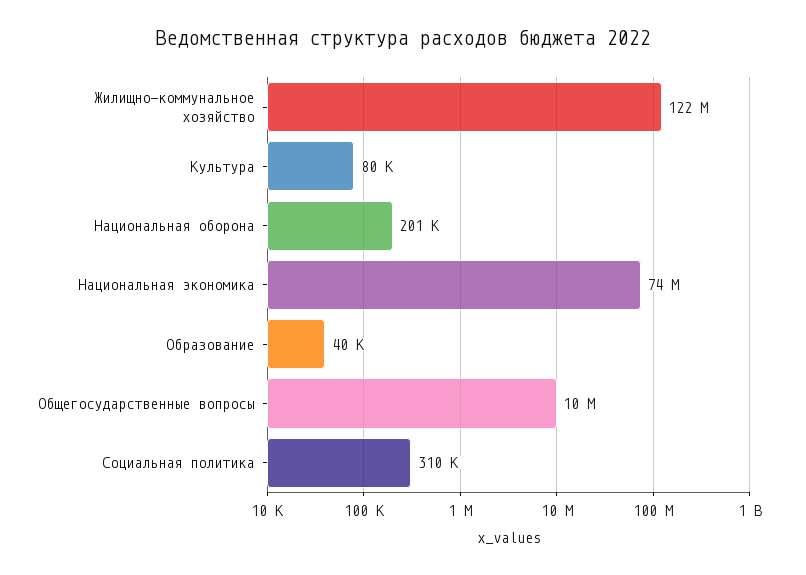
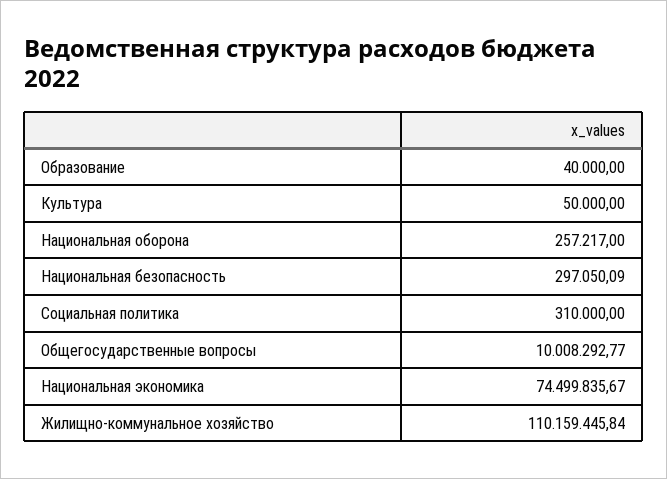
Жилищно-коммунальное хозяйство: 122000000 -> 110159445.84
Культура: 80000 -> 50000
Национальная оборона: 201000 -> 257217
Национальная безопасность: none -> 297050.09

